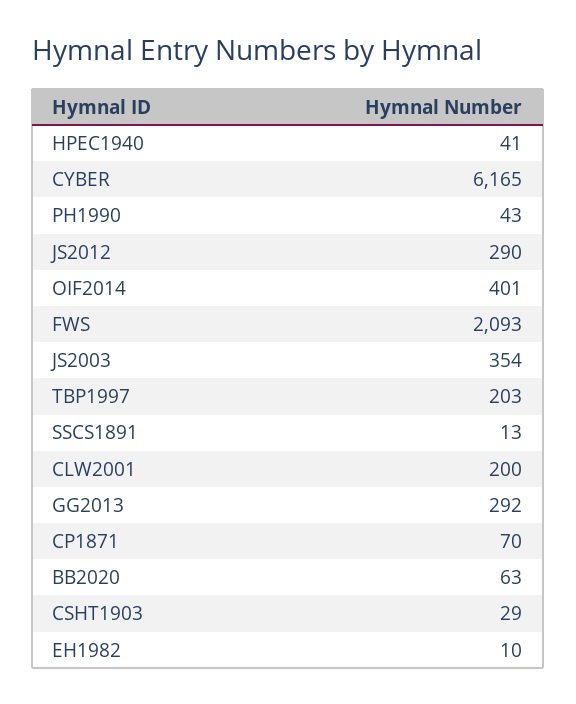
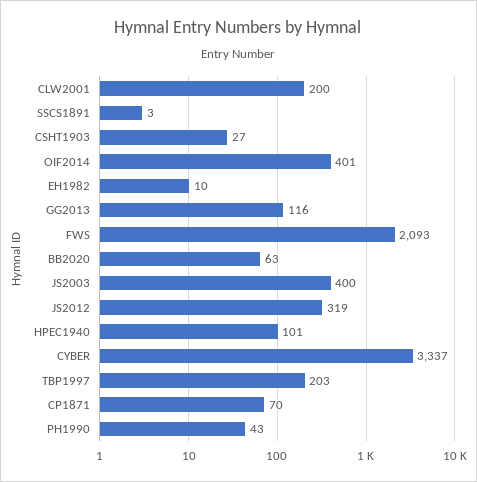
HPEC1940: 41 -> 101
CYBER: 6165 -> 3337
JS2012: 290 -> 319
JS2003: 354 -> 400
SSCS1891: 13 -> 3
GG2013: 292 -> 116
CSHT1903: 29 -> 27

